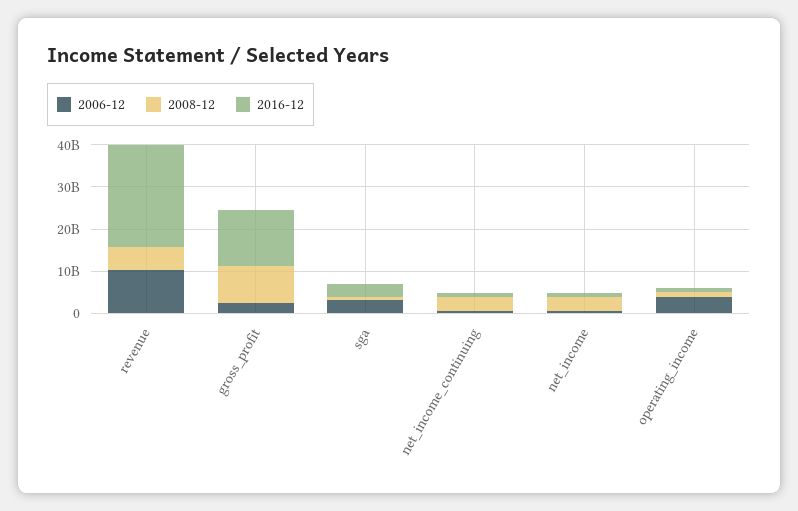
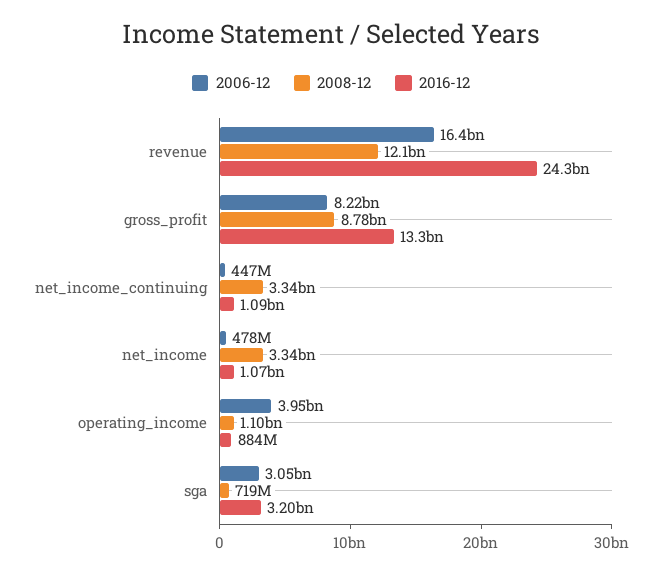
2006-12, revenue: 10000000000 -> 16400000000
2008-12, revenue: 6000000000 -> 12100000000
2006-12, gross_profit: 2000000000 -> 8220000000

